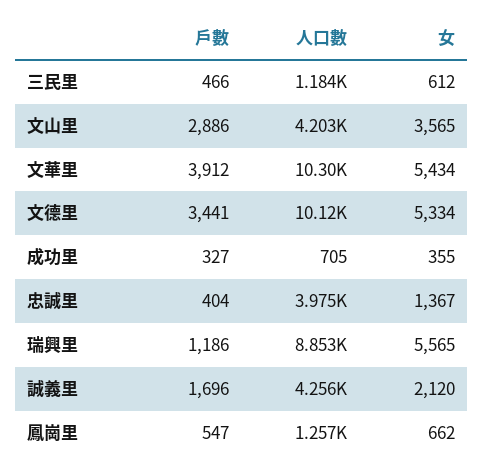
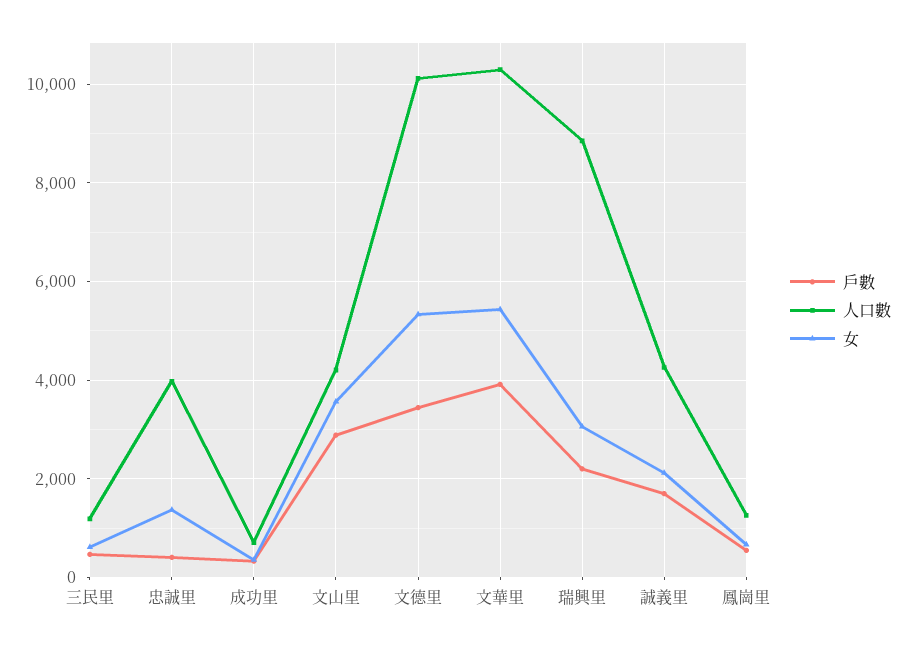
戶數, 瑞興里: 1186 -> 2200
女, 瑞興里: 5565 -> 3000

